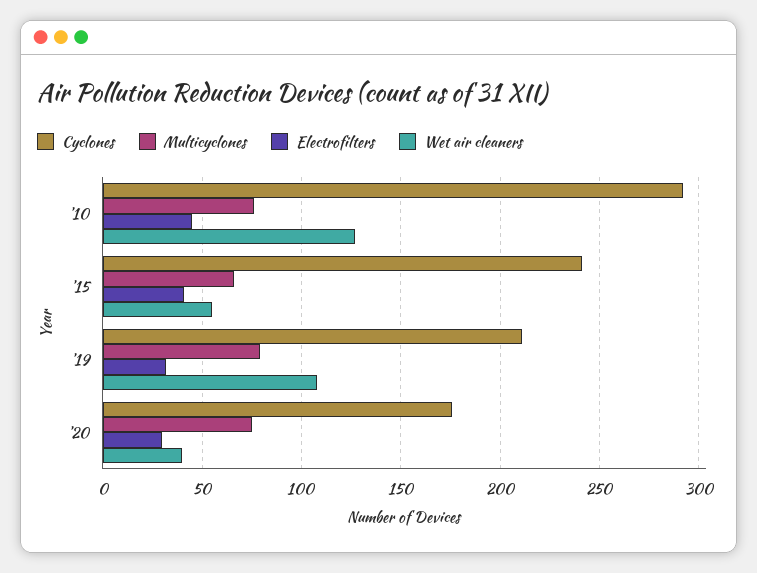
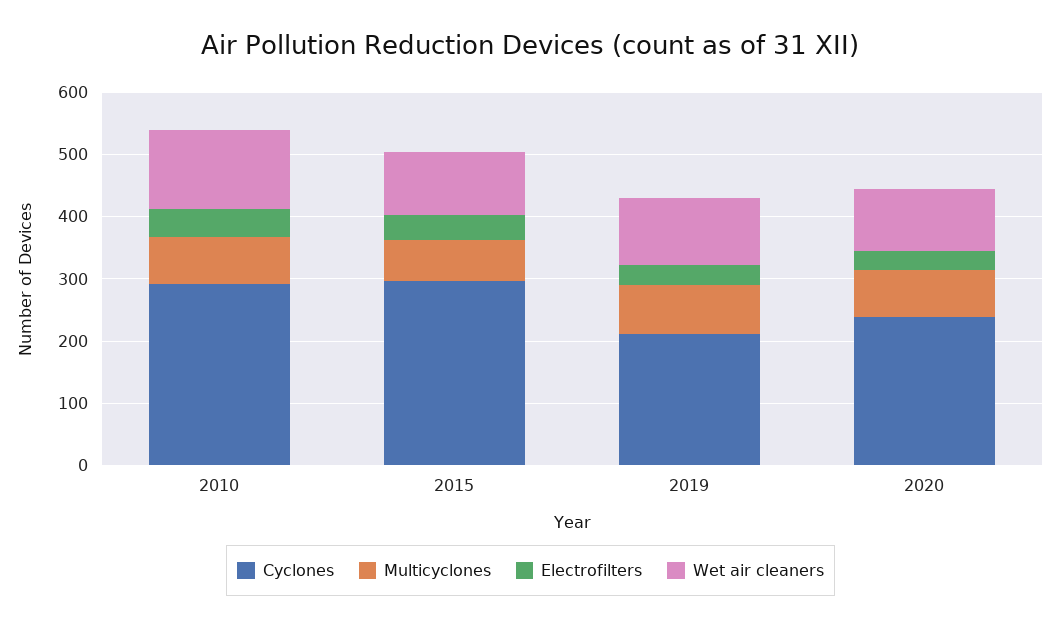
Cyclones, '15: 240 -> 300
Wet air cleaners, '15: 55 -> 100
Cyclones, '20: 175 -> 240
Wet air cleaners, '20: 40 -> 100

